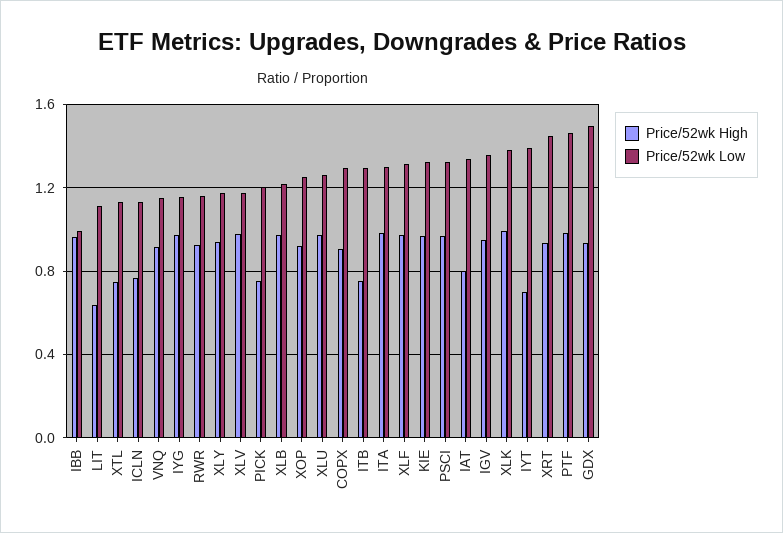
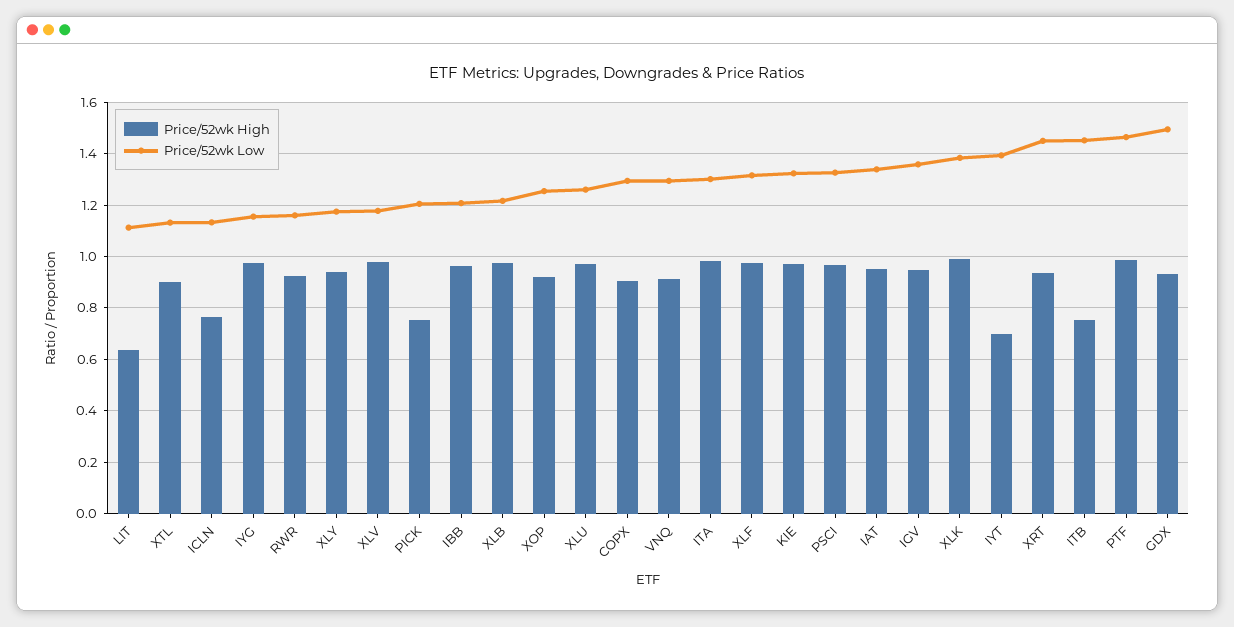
Price/52wk Low, IBB: 1 -> 1.2
Price/52wk High, XTL: 0.75 -> 0.9
Price/52wk Low, VNQ: 1.15 -> 1.3
Price/52wk Low, ITB: 1.3 -> 1.45
Price/52wk High, IAT: 0.8 -> 0.95

